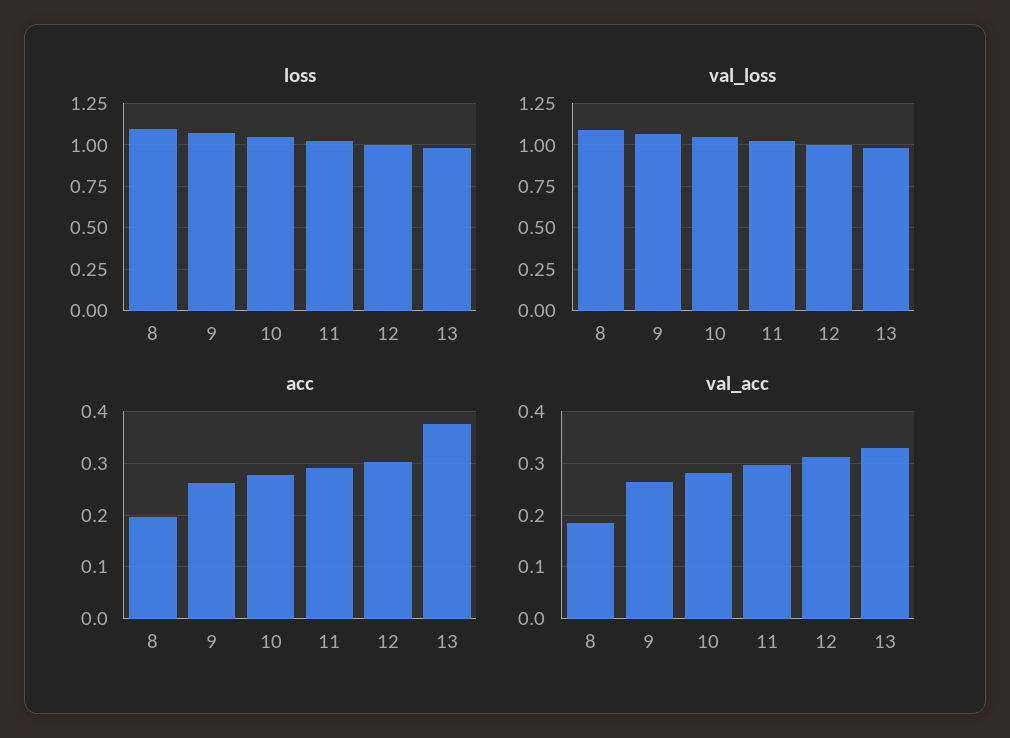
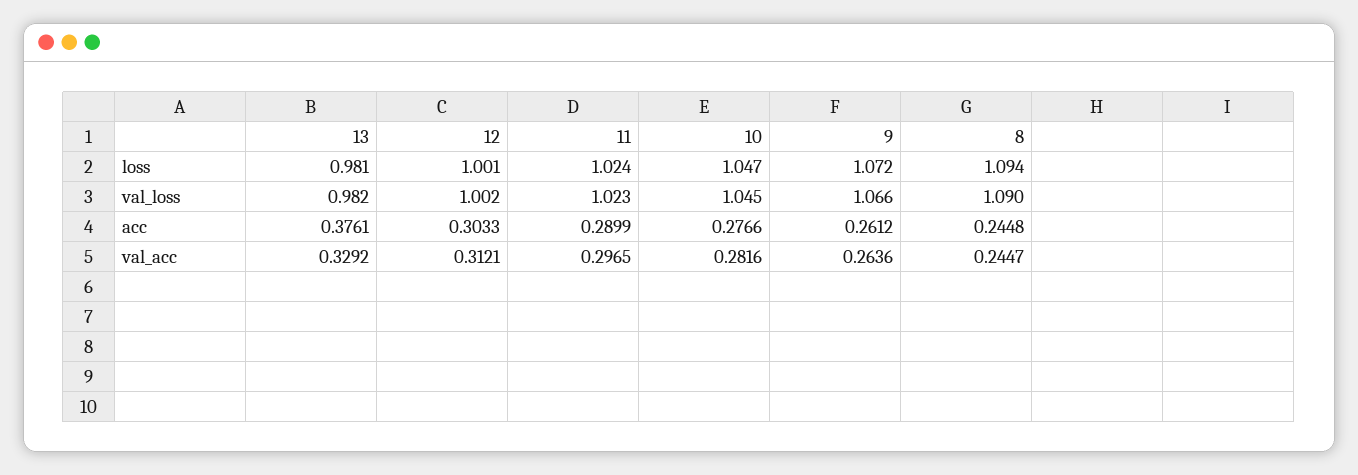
acc, 8: 0.2 -> 0.2448
val_acc, 8: 0.18 -> 0.2447

